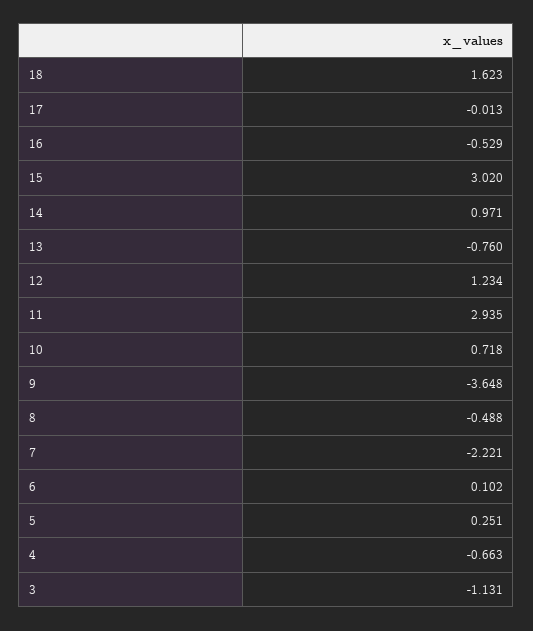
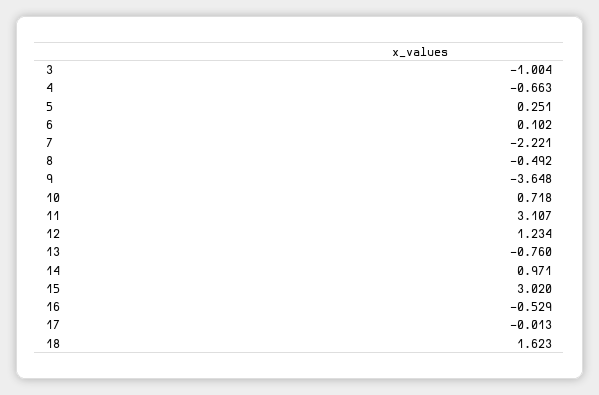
11: 2.935 -> 3.107
8: -0.488 -> -0.492
3: -1.131 -> -1.004

